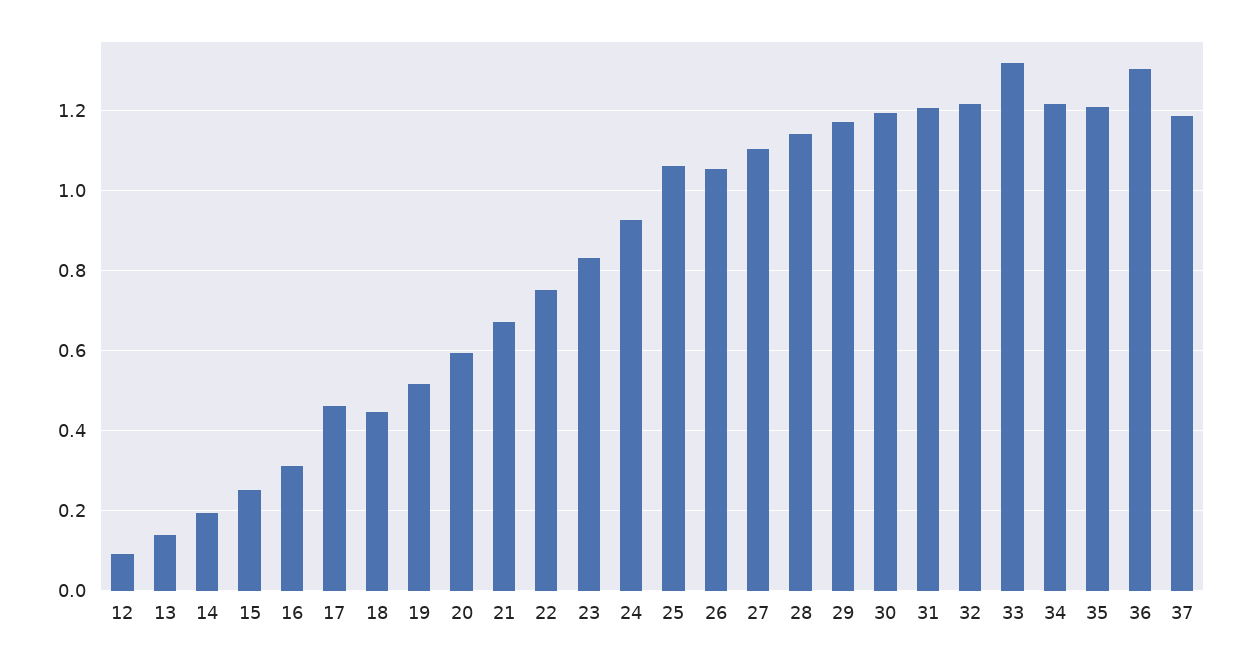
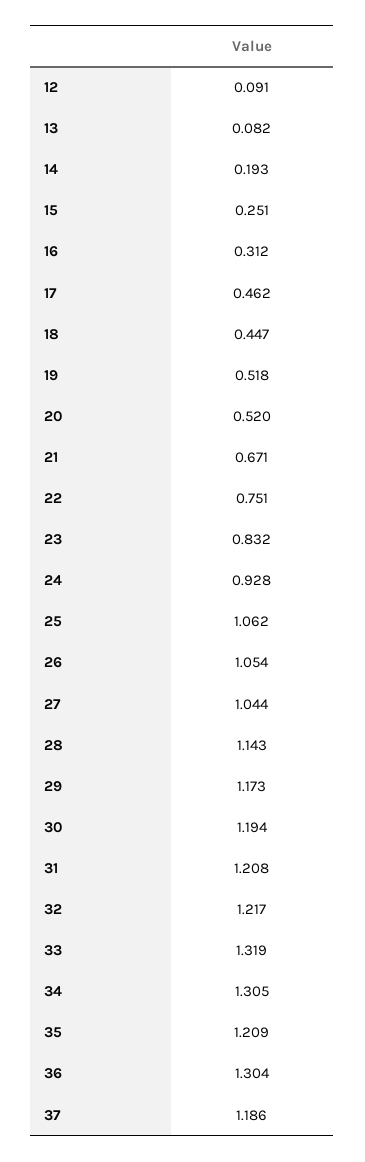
13: 0.14 -> 0.082
20: 0.6 -> 0.52
27: 1.1 -> 1.044
34: 1.22 -> 1.305

